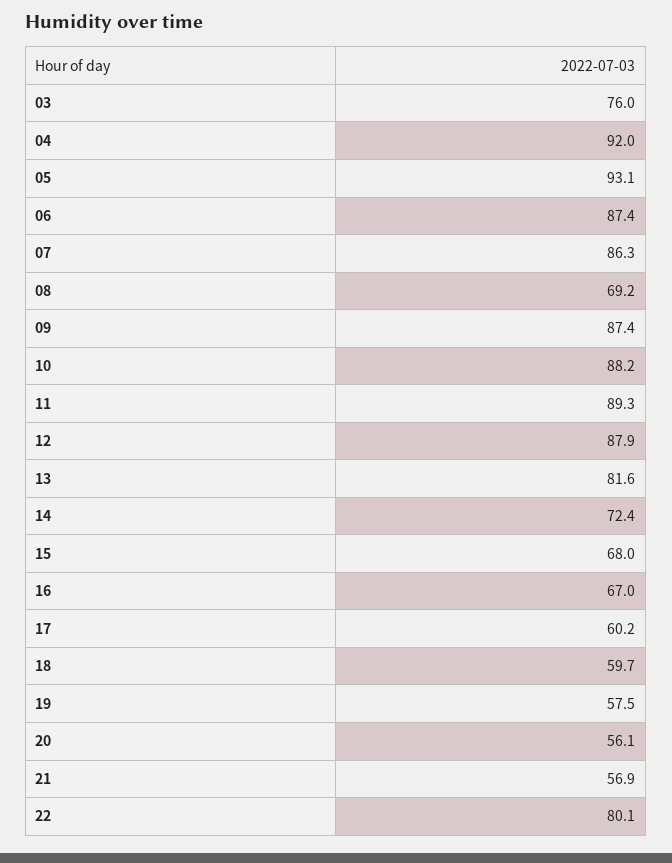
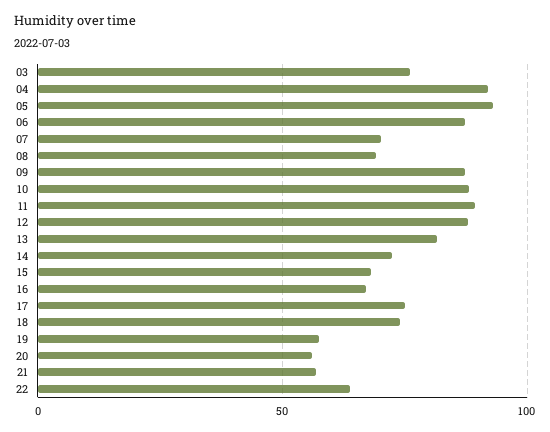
07: 86.3 -> 70
17: 60.2 -> 75
18: 59.7 -> 75
22: 80.1 -> 65

